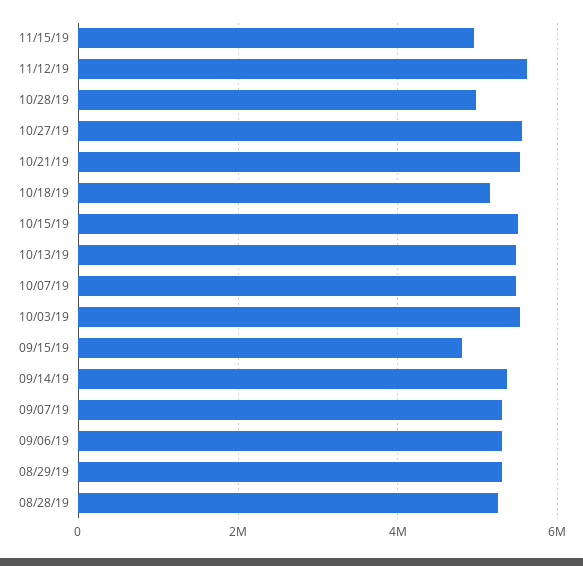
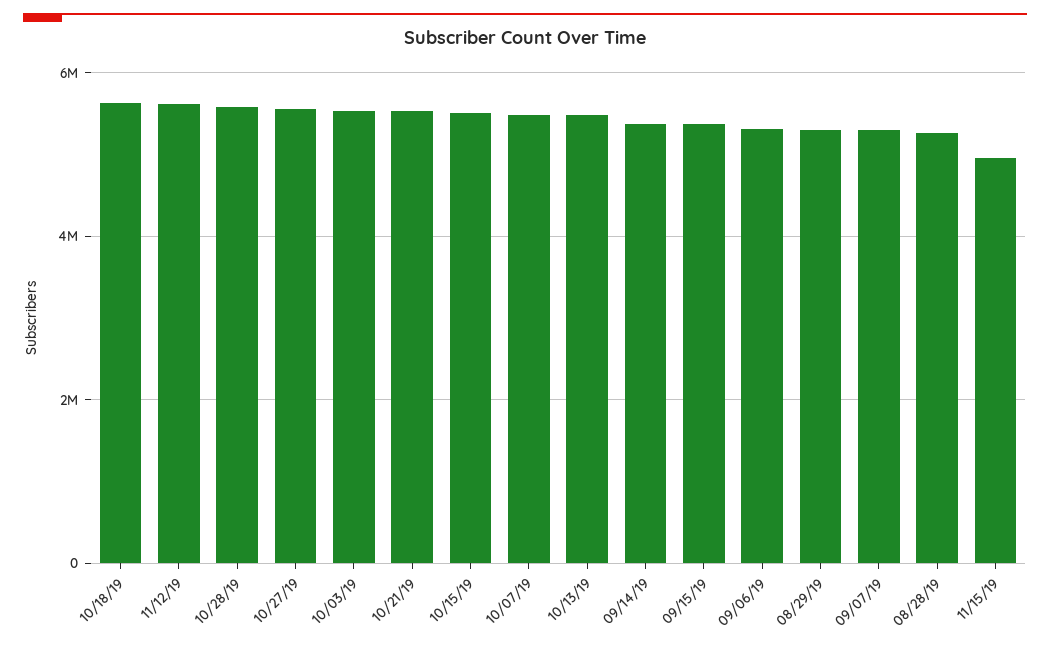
10/28/19: 5000000 -> 5600000
10/18/19: 5200000 -> 5600000
09/15/19: 4800000 -> 5400000

